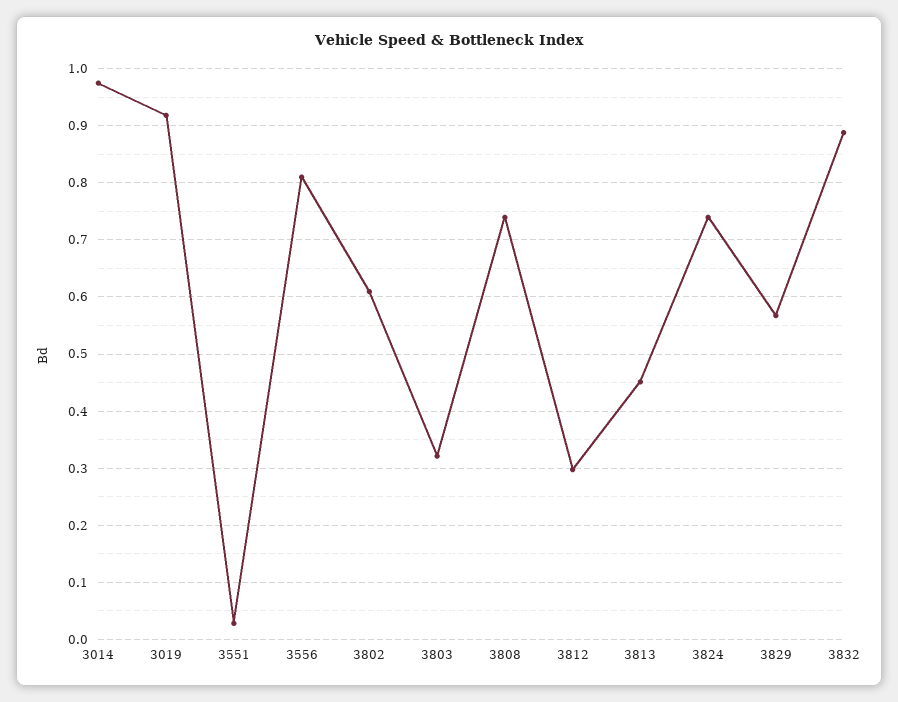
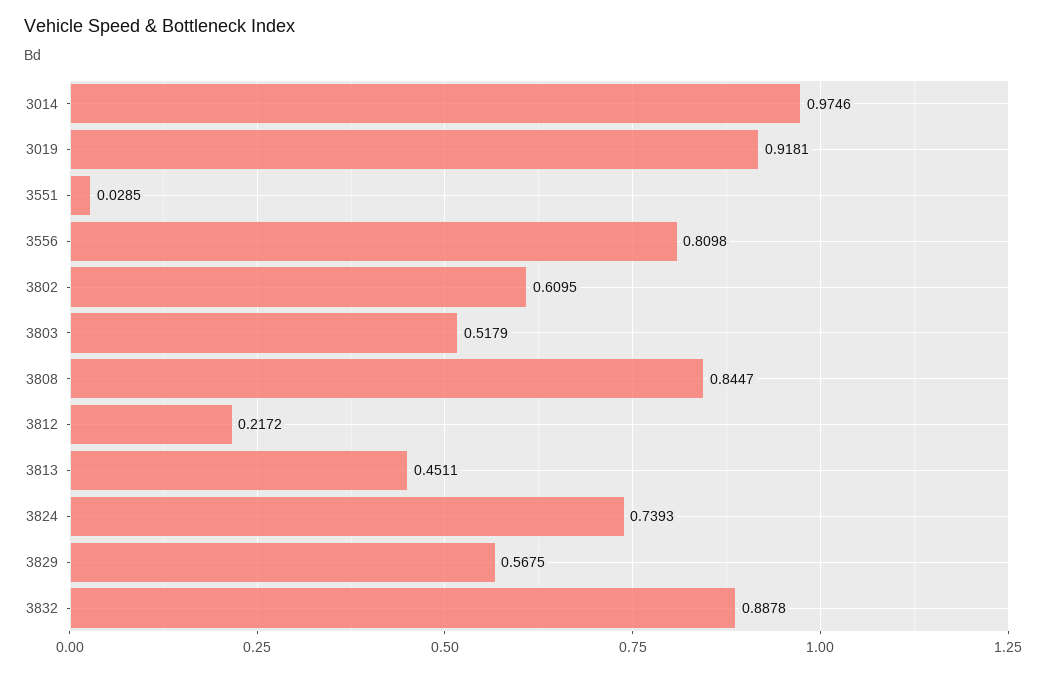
3803: 0.32 -> 0.5179
3808: 0.74 -> 0.8447
3812: 0.3 -> 0.2172

